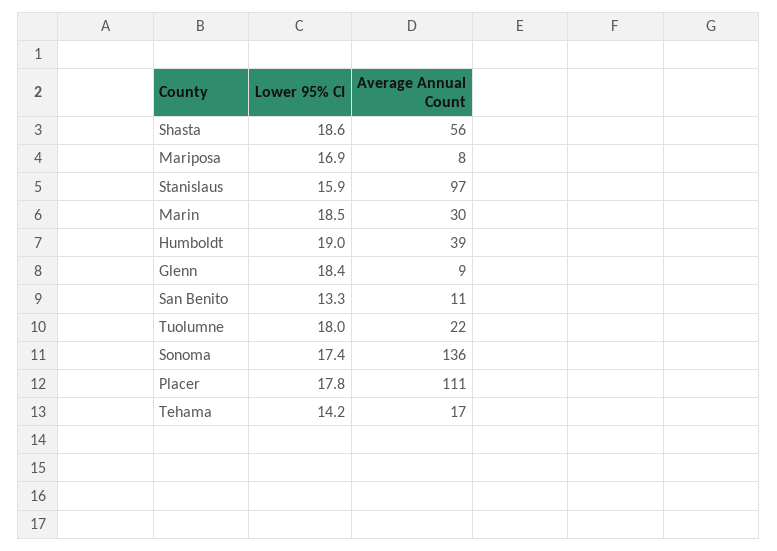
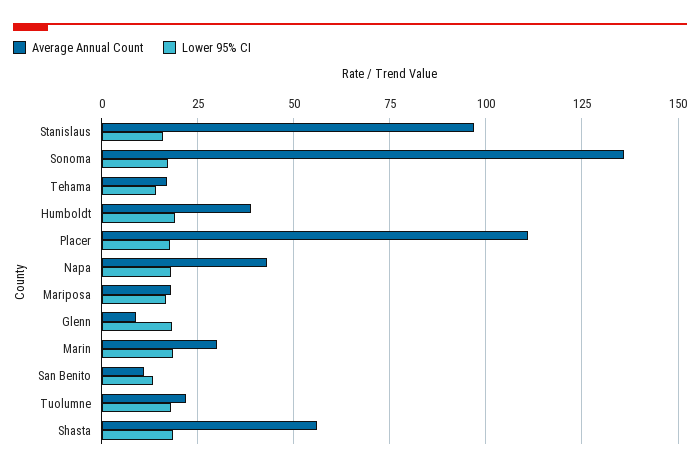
Average Annual Count, Mariposa: 8 -> 17.5
Average Annual Count, Napa: none -> 42.5
Lower 95% CI, Napa: none -> 17.5

